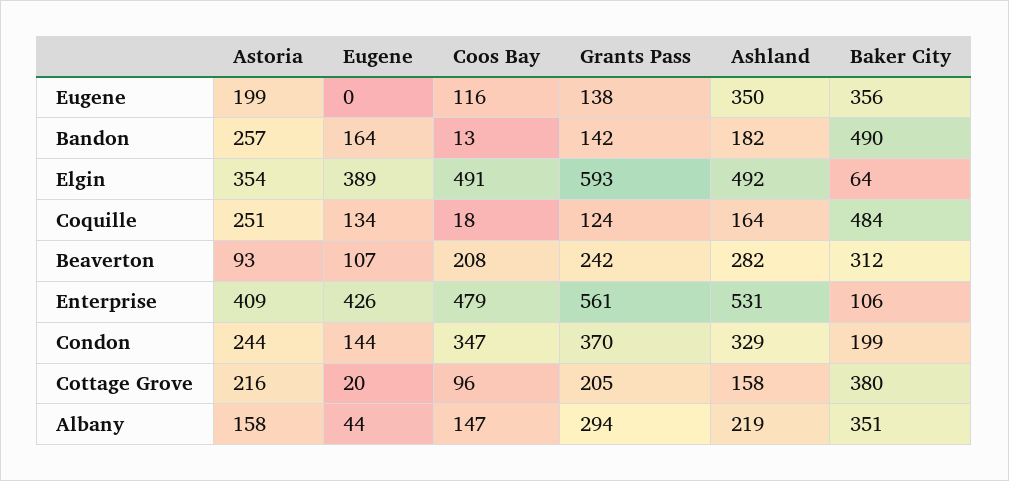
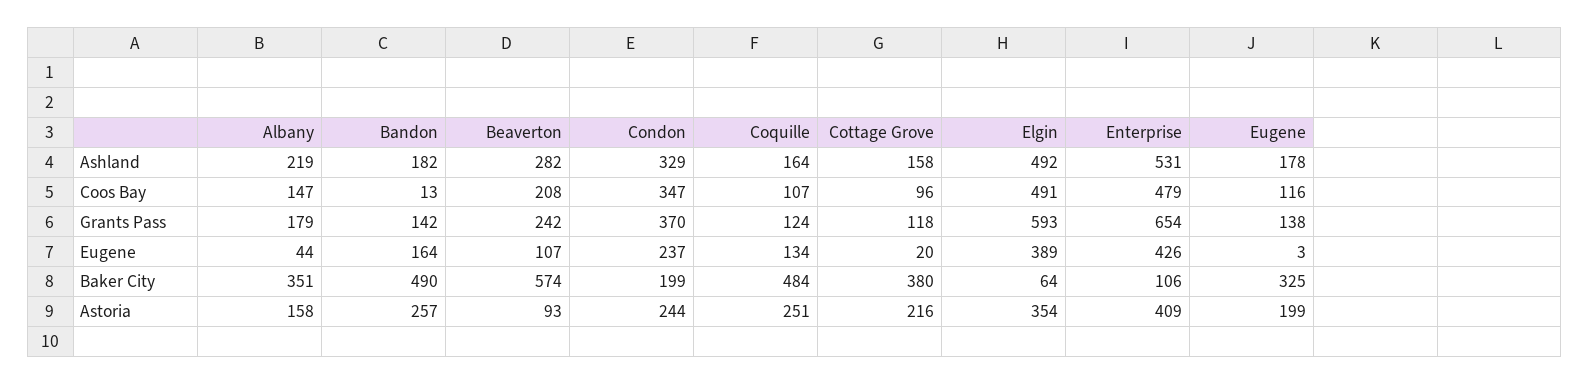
Eugene, Eugene: 0 -> 3
Ashland, Eugene: 350 -> 178
Baker City, Eugene: 356 -> 325
Coos Bay, Coquille: 18 -> 107
Baker City, Beaverton: 312 -> 574
Grants Pass, Enterprise: 561 -> 654
Eugene, Condon: 144 -> 237
Grants Pass, Cottage Grove: 205 -> 118
Grants Pass, Albany: 294 -> 179

